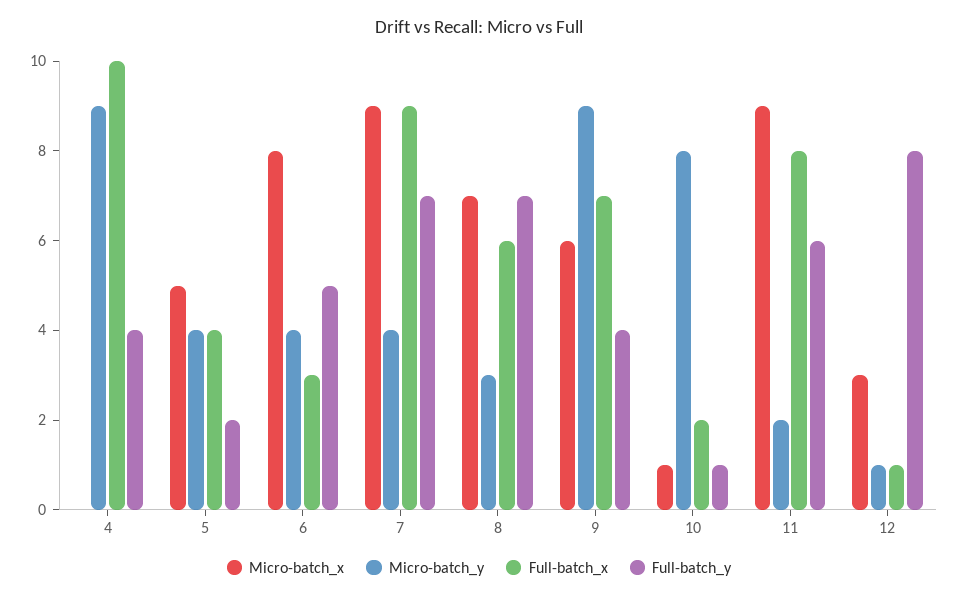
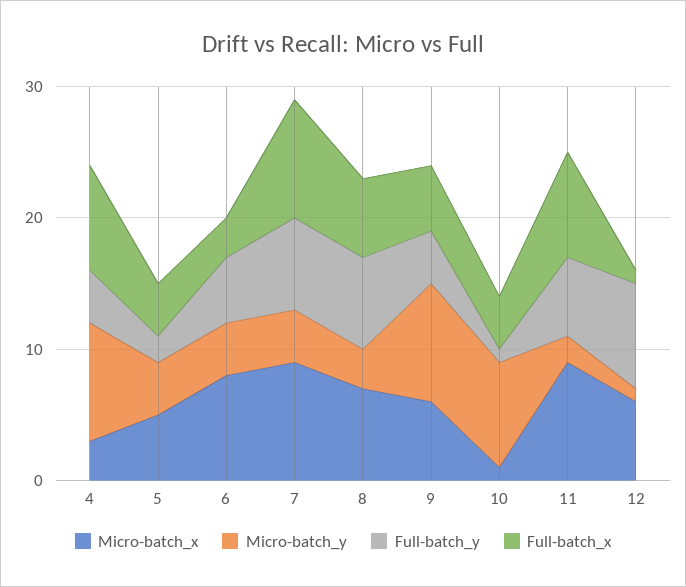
Micro-batch_x, 4: 0 -> 3
Full-batch_x, 4: 10 -> 8
Full-batch_x, 9: 7 -> 5
Full-batch_x, 10: 2 -> 4
Micro-batch_x, 12: 3 -> 6

